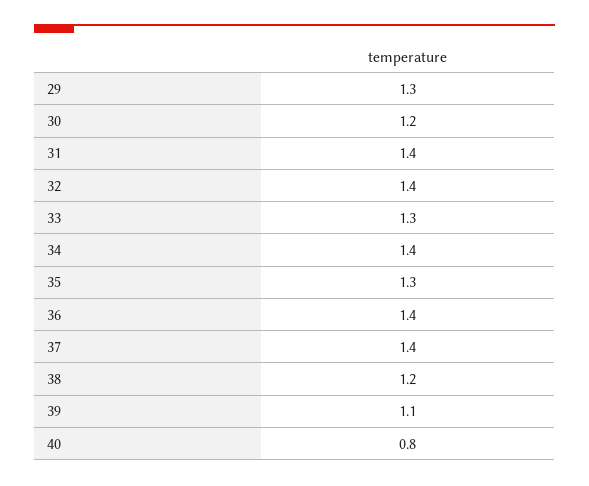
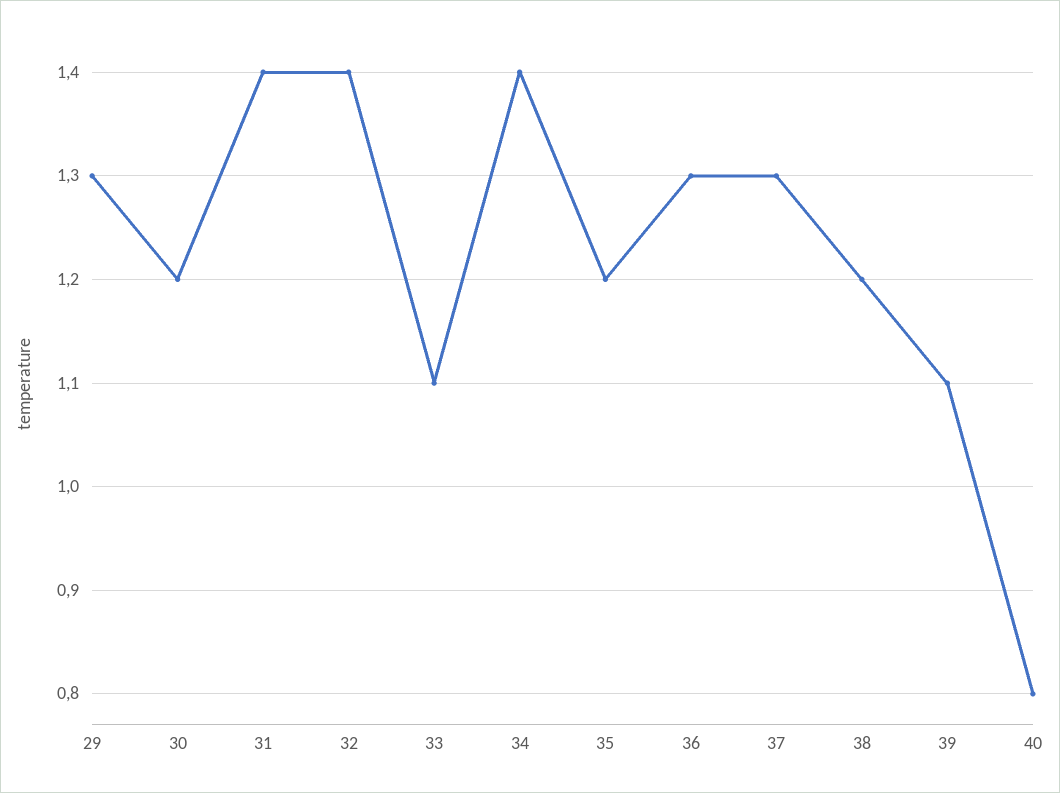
33: 1.3 -> 1.1
35: 1.3 -> 1.2
36: 1.4 -> 1.3
37: 1.4 -> 1.3

